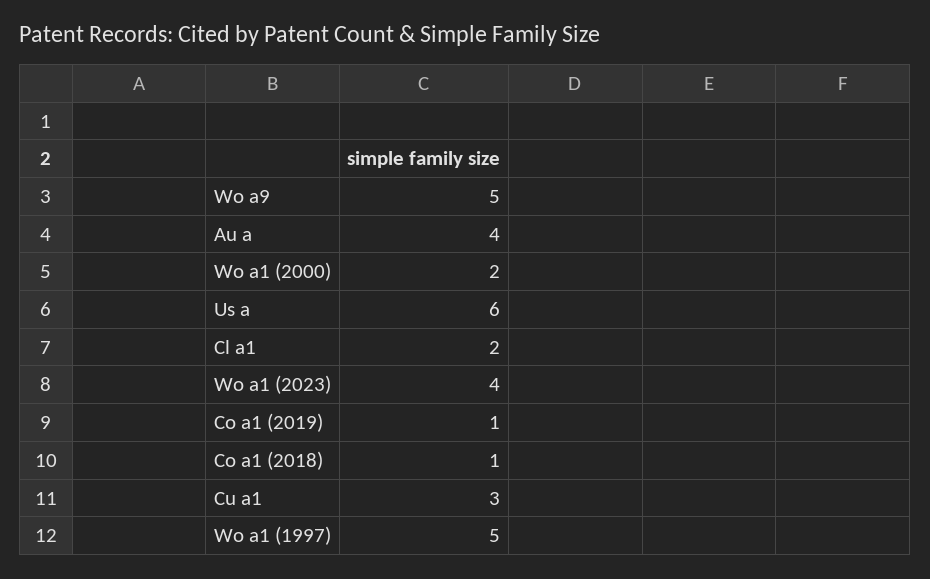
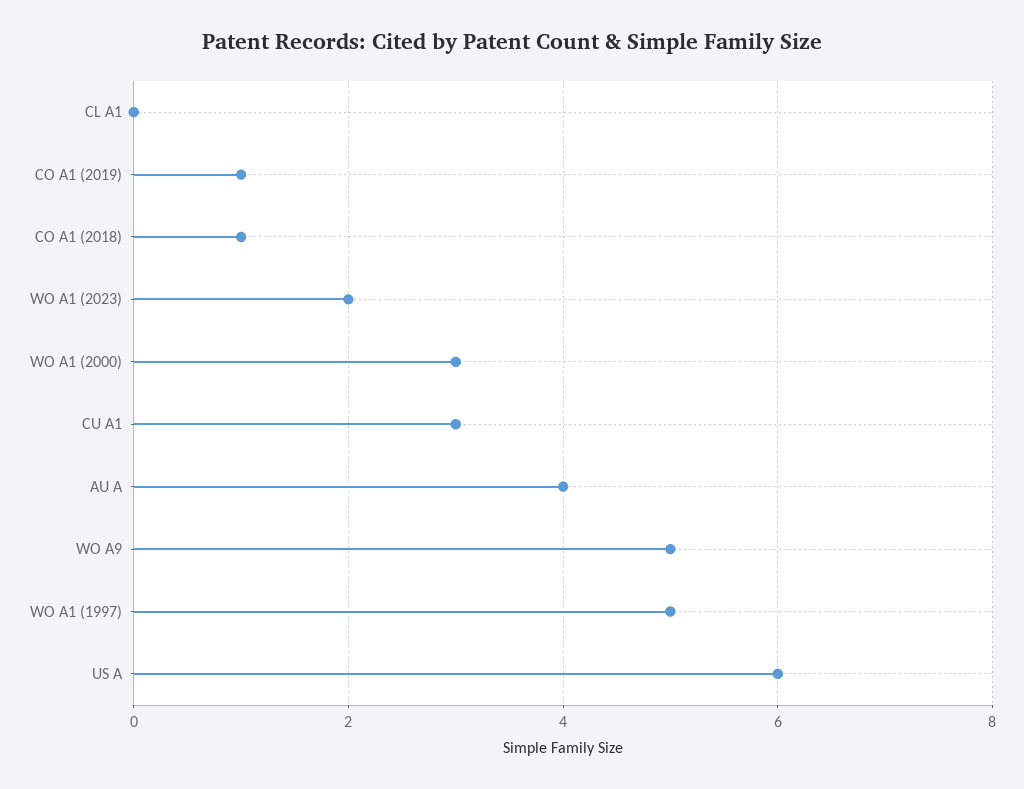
Wo a1 (2000): 2 -> 3
Cl a1: 2 -> 0
Wo a1 (2023): 4 -> 2

